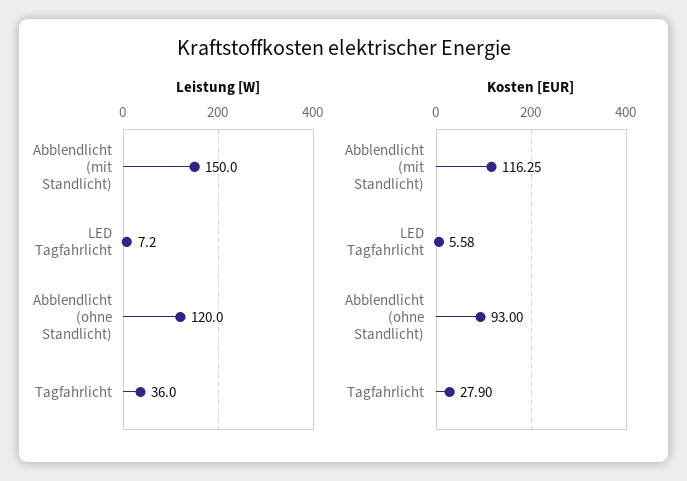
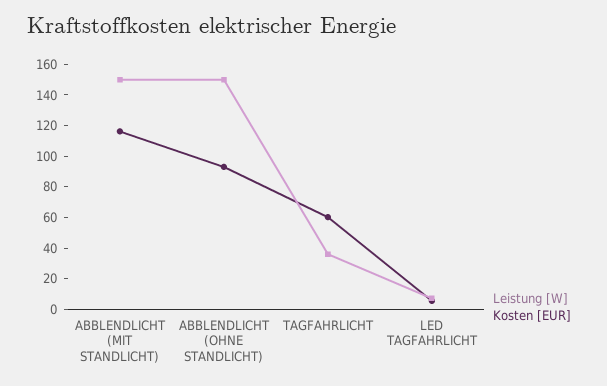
Leistung [W], Abblendlicht (ohne Standlicht): 120 -> 150
Kosten [EUR], Tagfahrlicht: 27.9 -> 60

